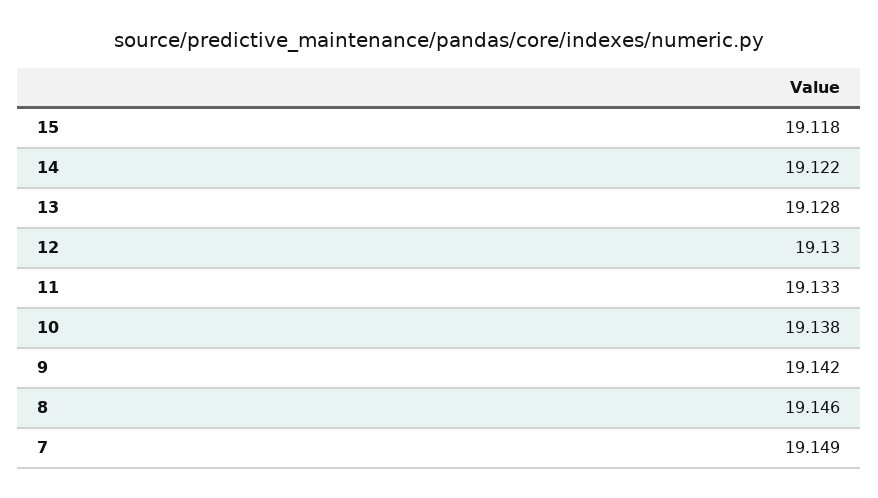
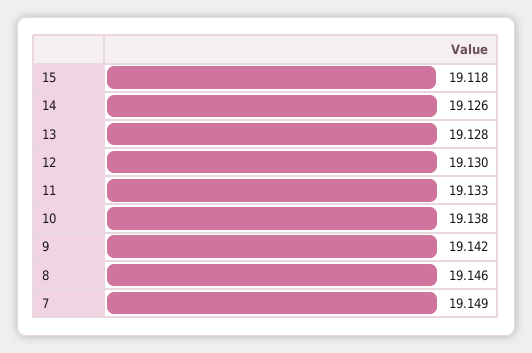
14: 19.122 -> 19.126

